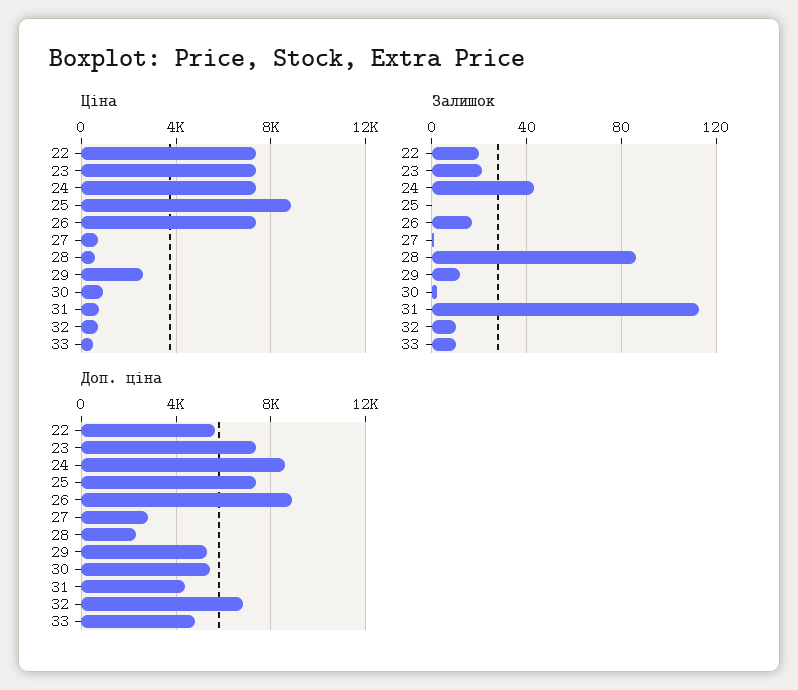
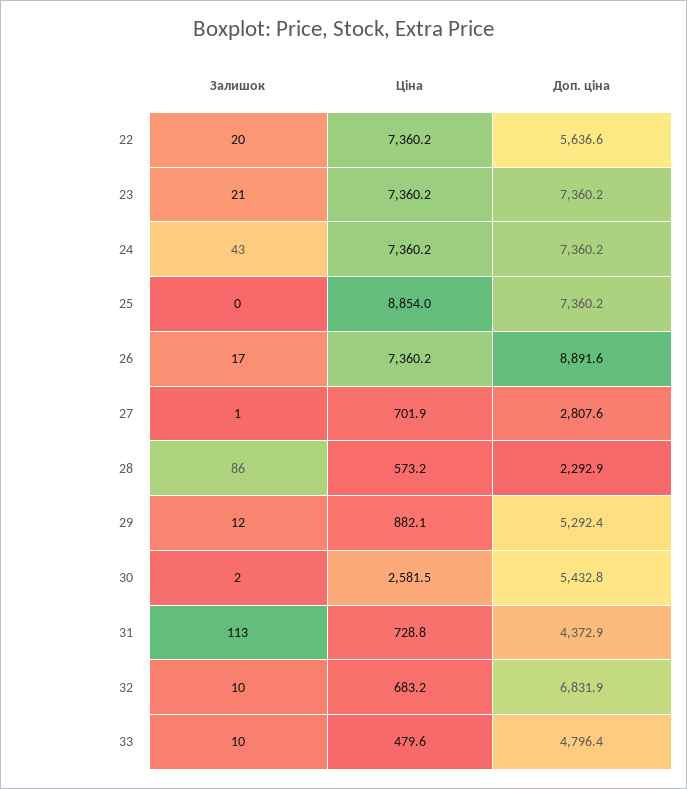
Ціна, 29: 2500 -> 882.1
Ціна, 30: 1000 -> 2581.5
Доп. ціна, 24: 8500 -> 7360.2

